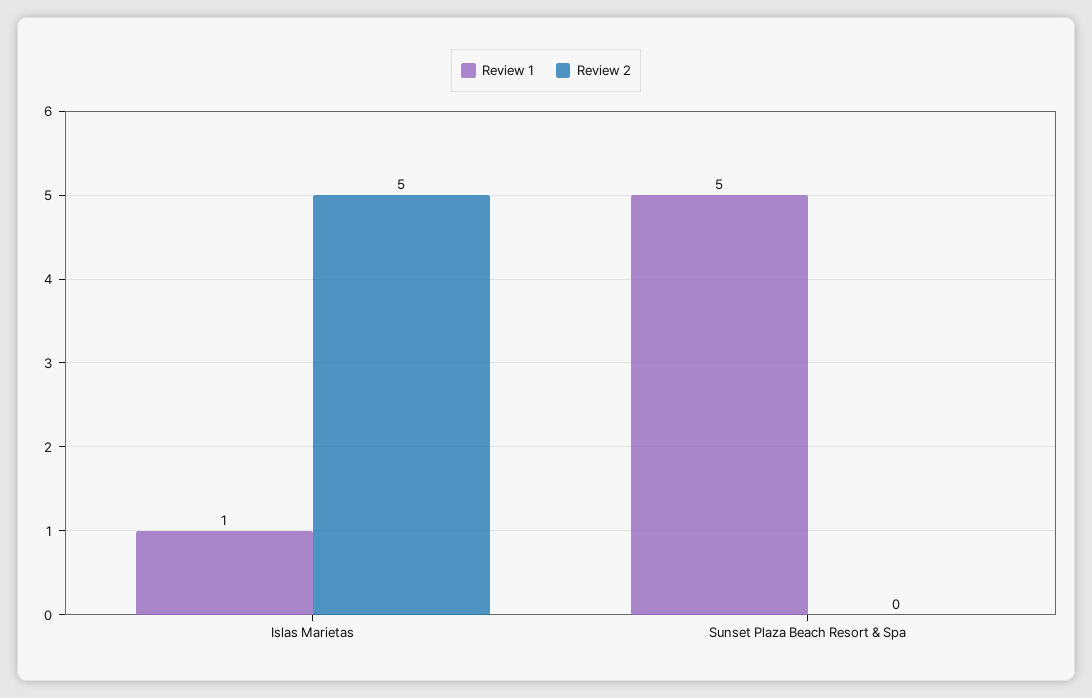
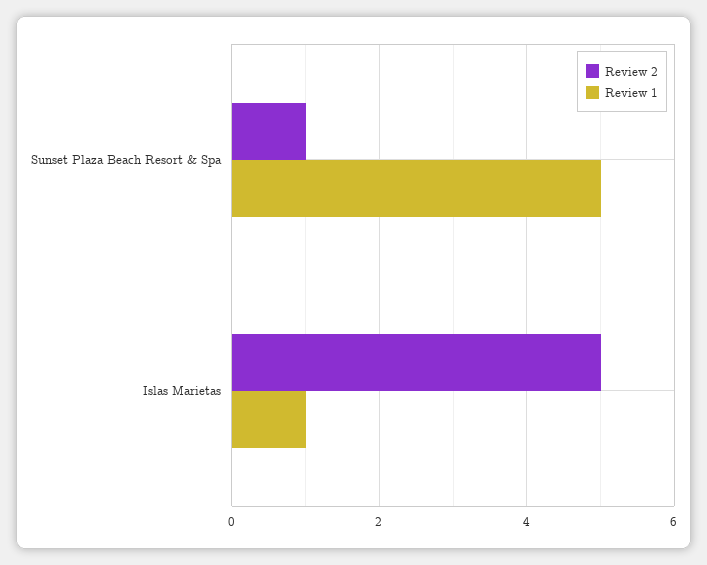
Review 2, Sunset Plaza Beach Resort & Spa: 0 -> 1

